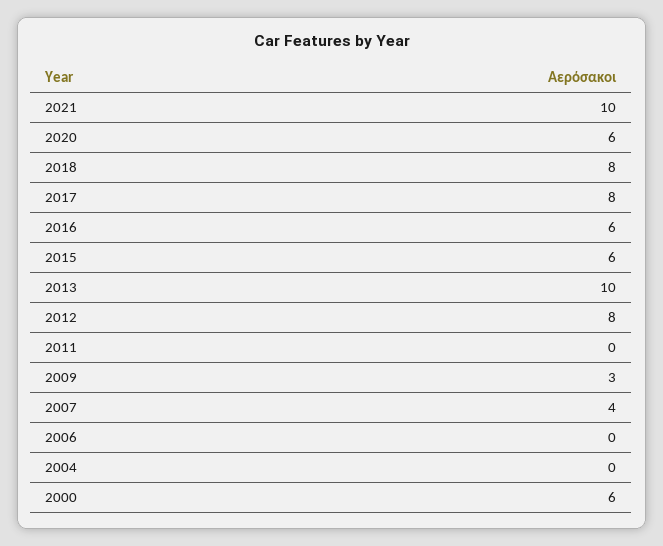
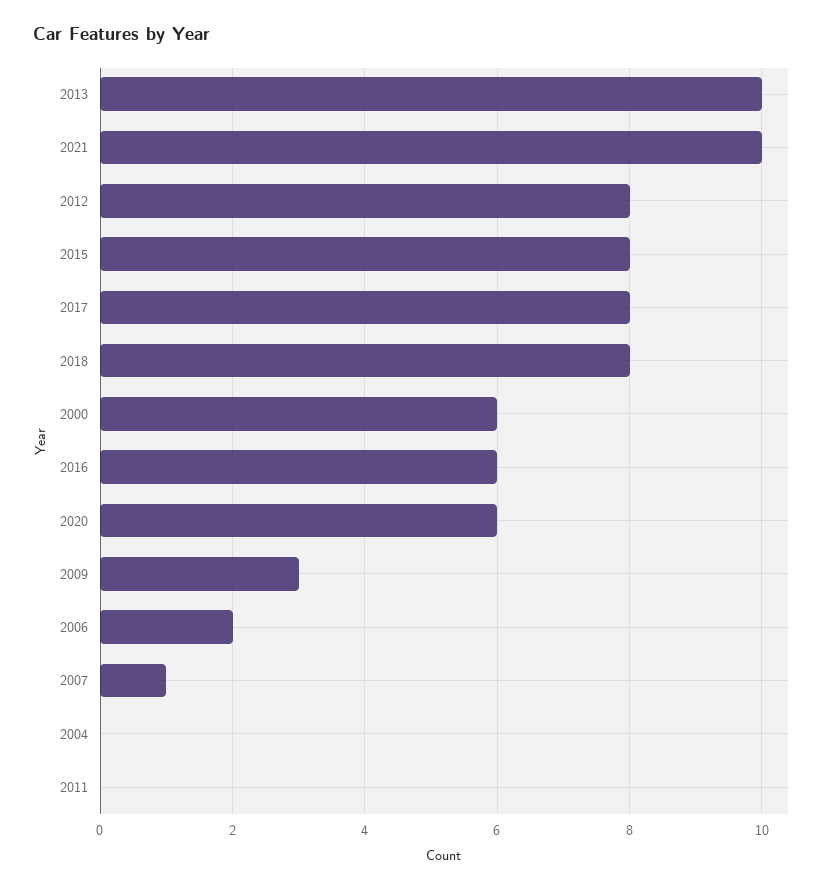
2015: 6 -> 8
2007: 4 -> 1
2006: 0 -> 2

